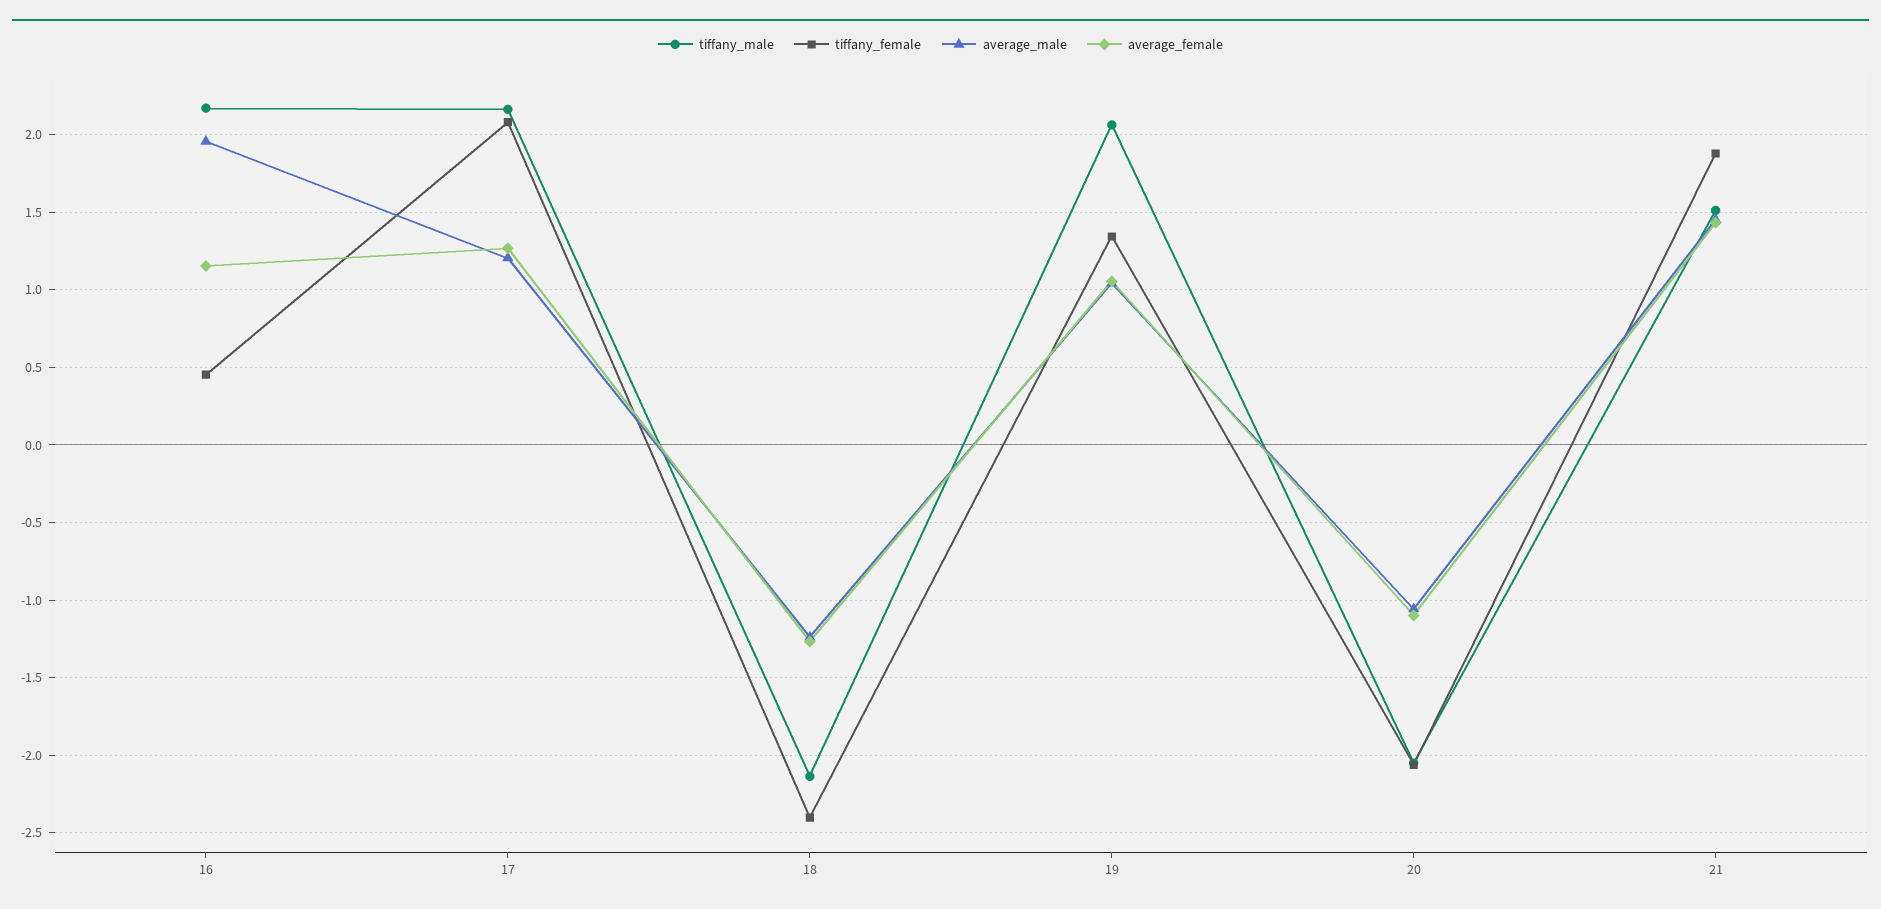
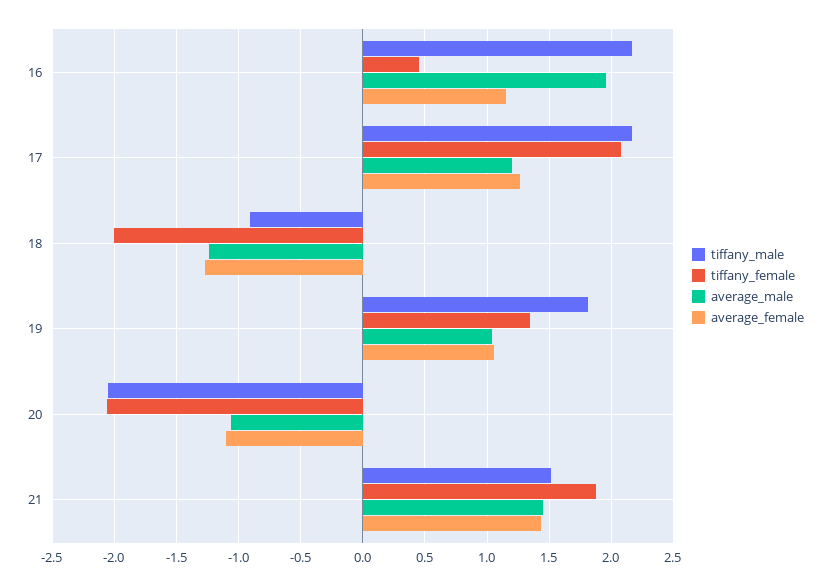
tiffany_male, 18: -2.15 -> -0.9
tiffany_female, 18: -2.4 -> -2
tiffany_male, 19: 2.05 -> 1.8

